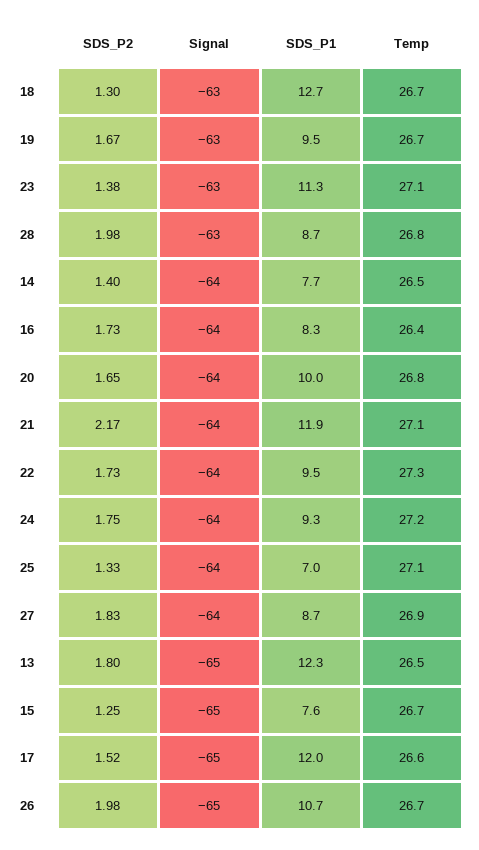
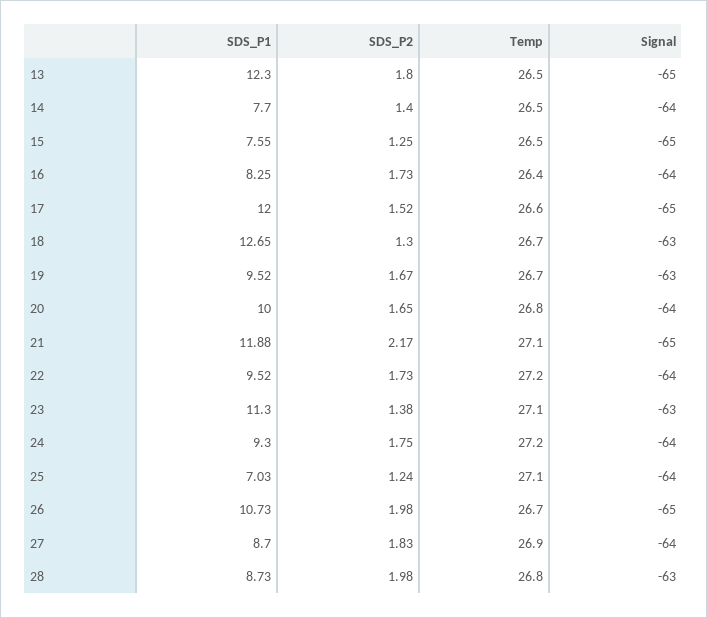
Signal, 21: -64 -> -65
Temp, 22: 27.3 -> 27.2
SDS_P2, 25: 1.33 -> 1.24
Temp, 15: 26.7 -> 26.5

